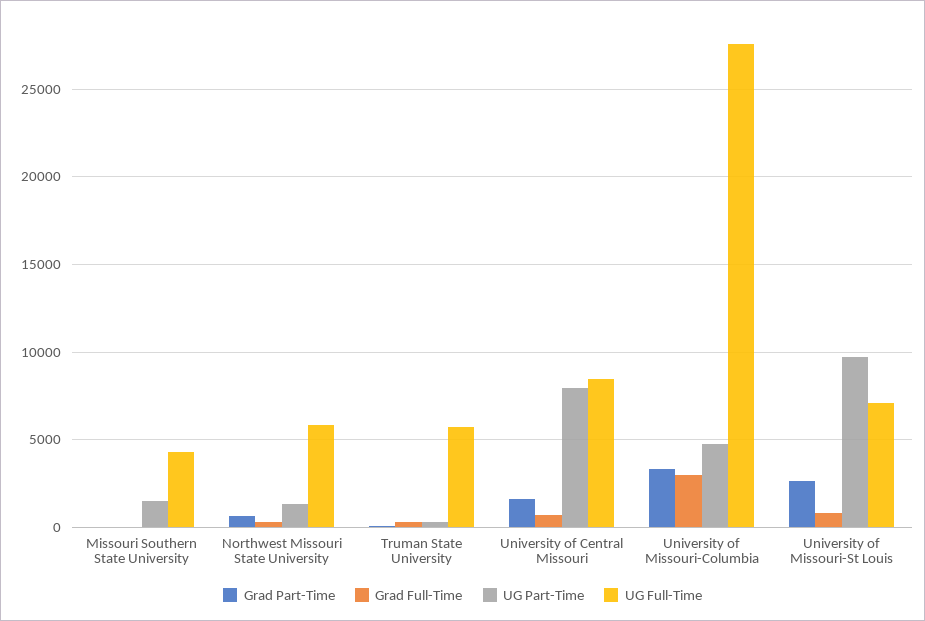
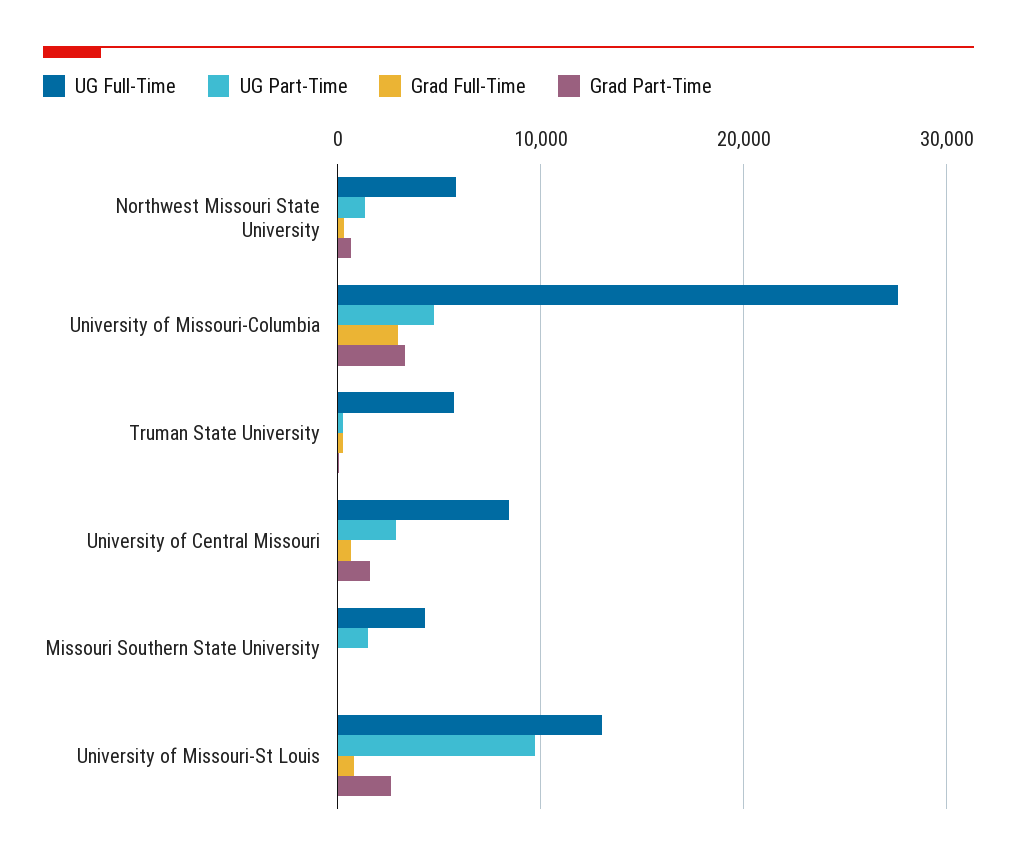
UG Part-Time, University of Central Missouri: 8000 -> 3000
UG Full-Time, University of Missouri-St Louis: 7000 -> 13000

